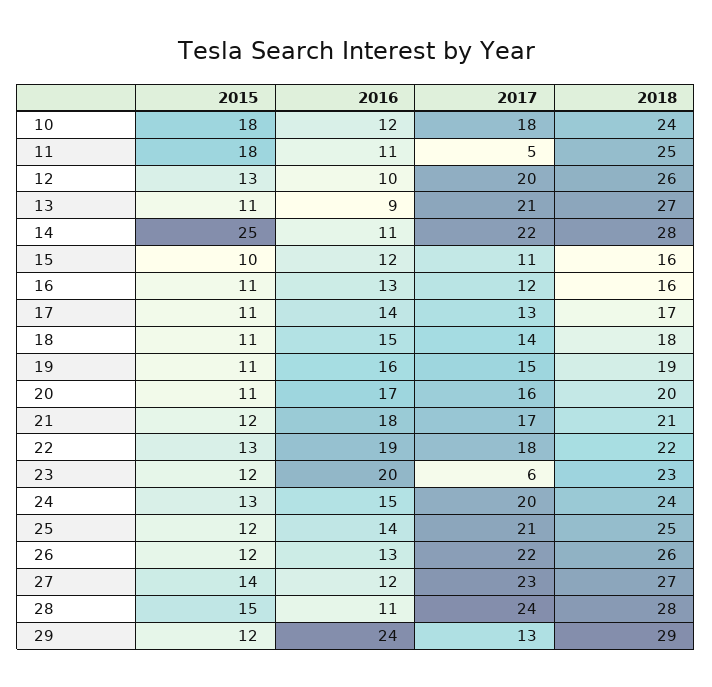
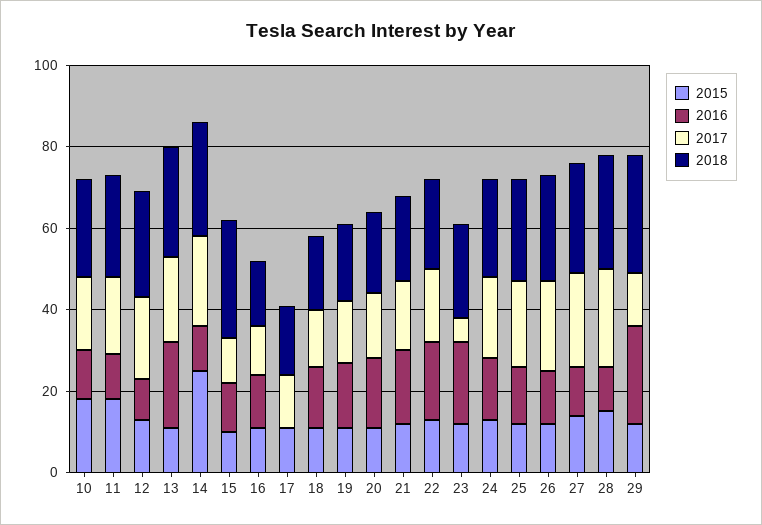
2017, 11: 5 -> 20
2016, 13: 9 -> 20
2018, 15: 16 -> 30
2016, 17: 14 -> 0

